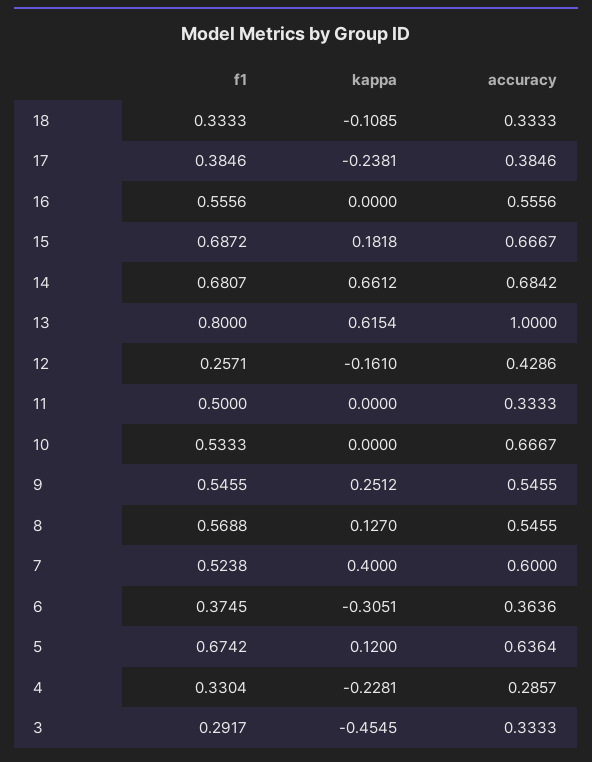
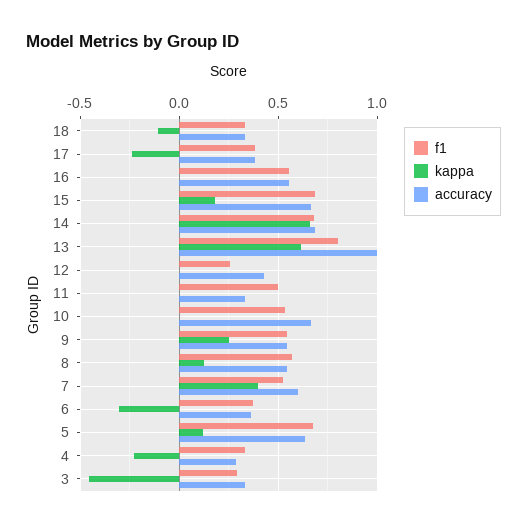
kappa, 12: -0.161 -> 0

